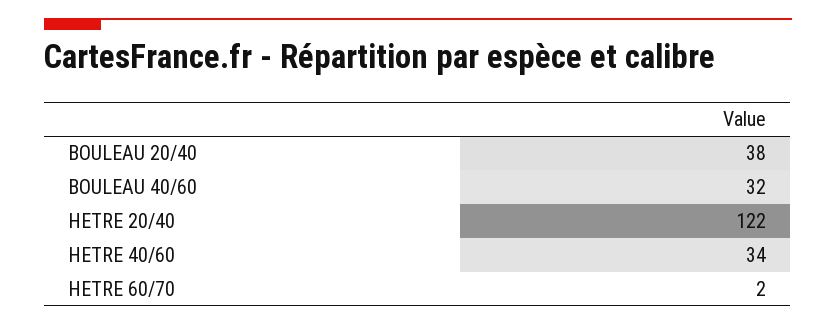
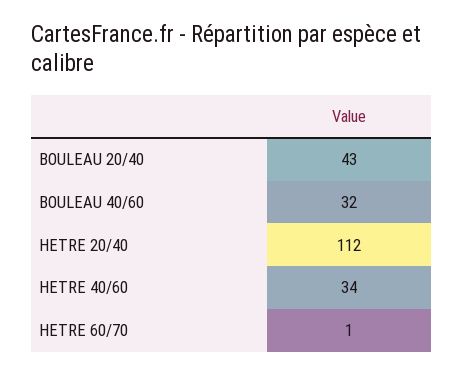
BOULEAU 20/40: 38 -> 43
HETRE 20/40: 122 -> 112
HETRE 60/70: 2 -> 1

